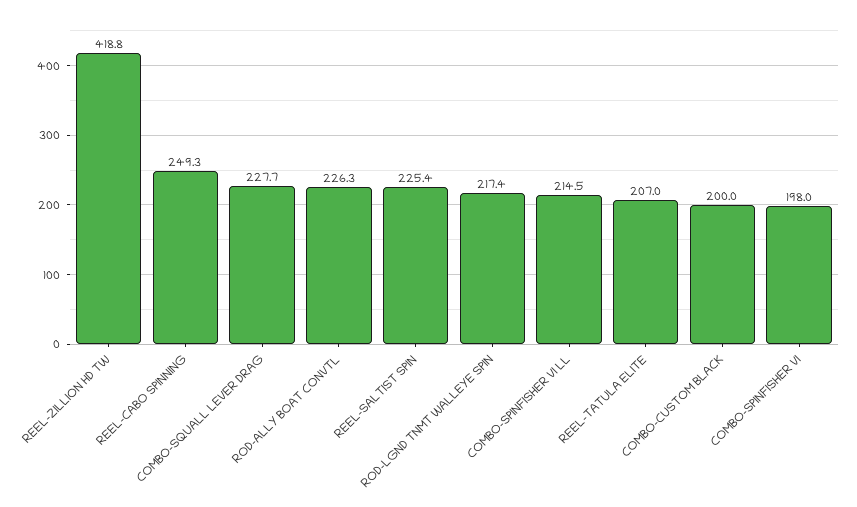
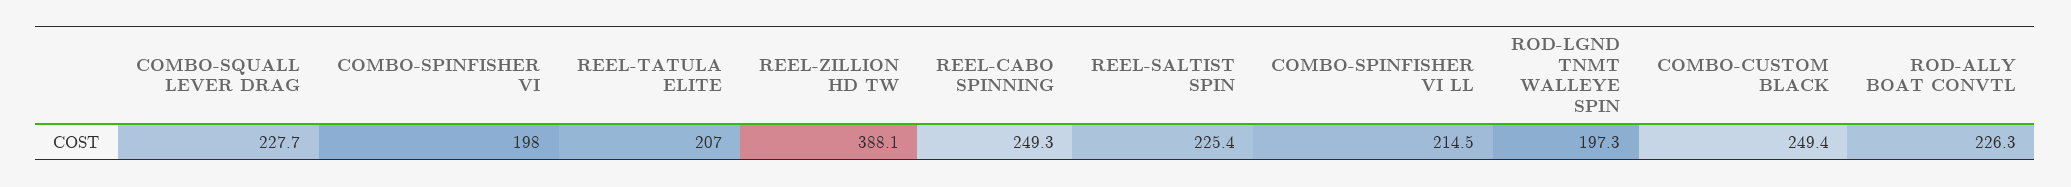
REEL-ZILLION HD TW: 418.8 -> 388.1
ROD-LGND TNMT WALLEYE SPIN: 217.4 -> 197.3
COMBO-CUSTOM BLACK: 200 -> 249.4

